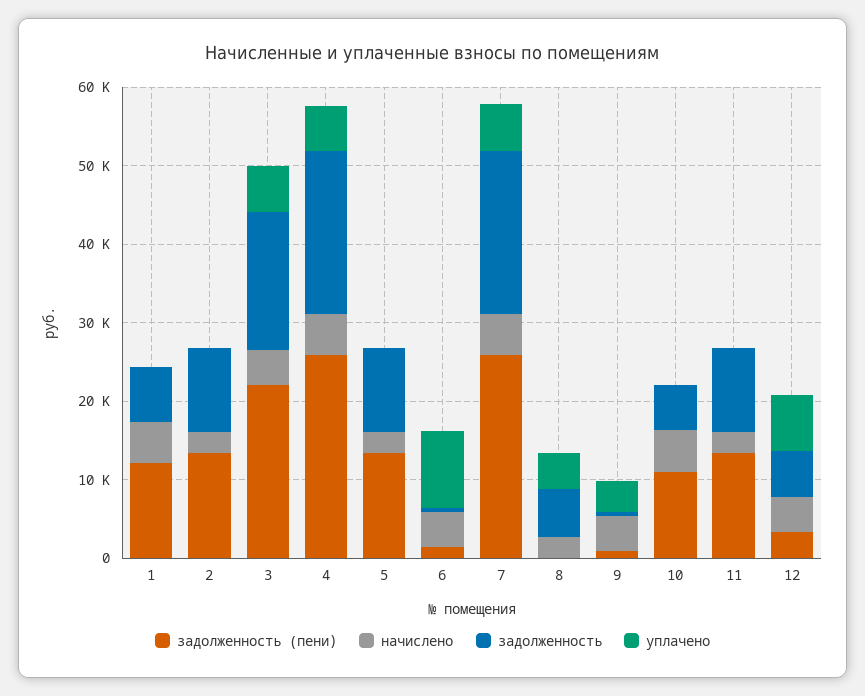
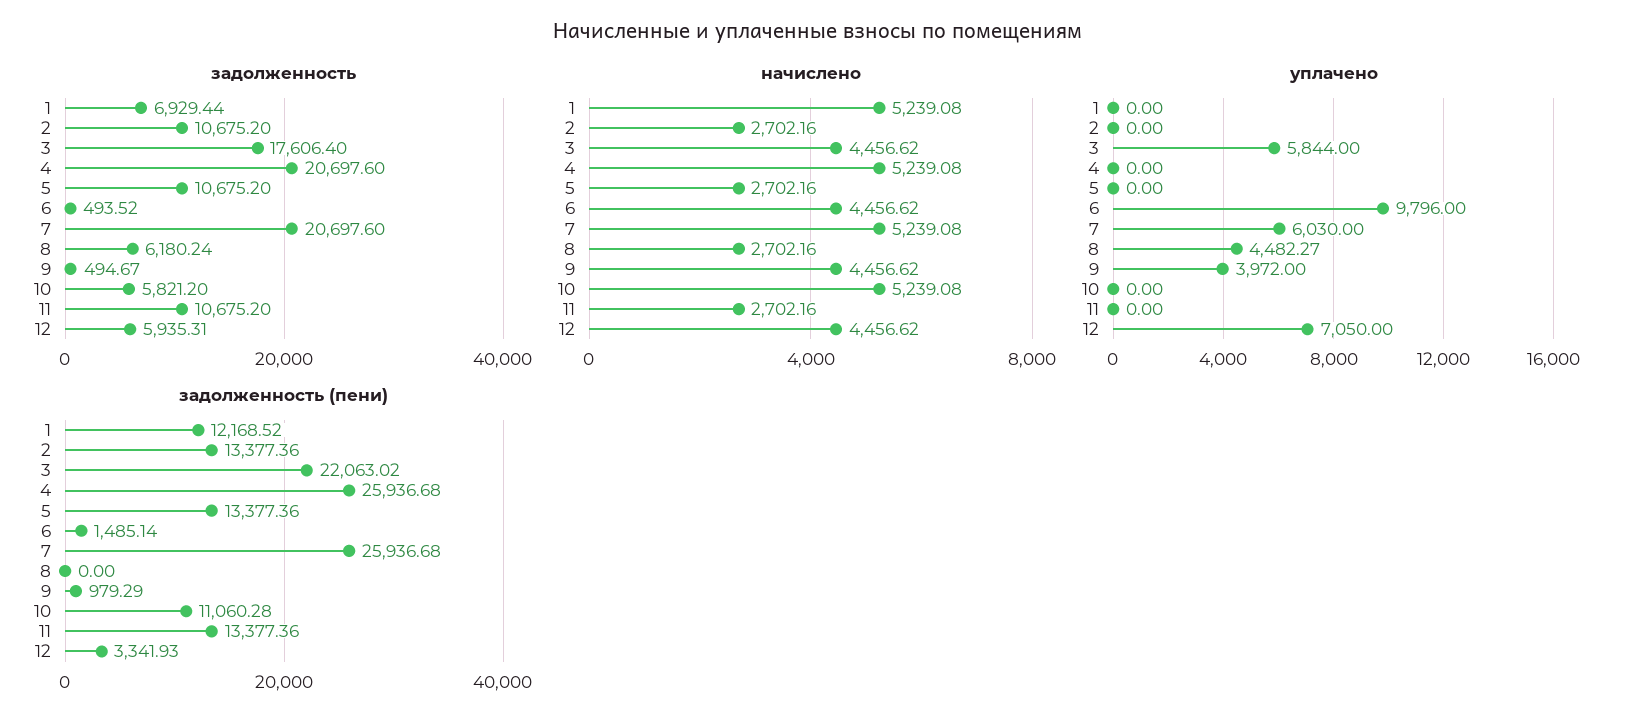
уплачено, 4: 6000 -> 0

